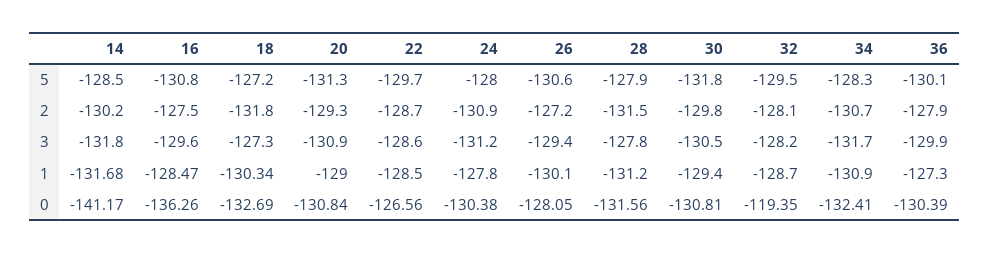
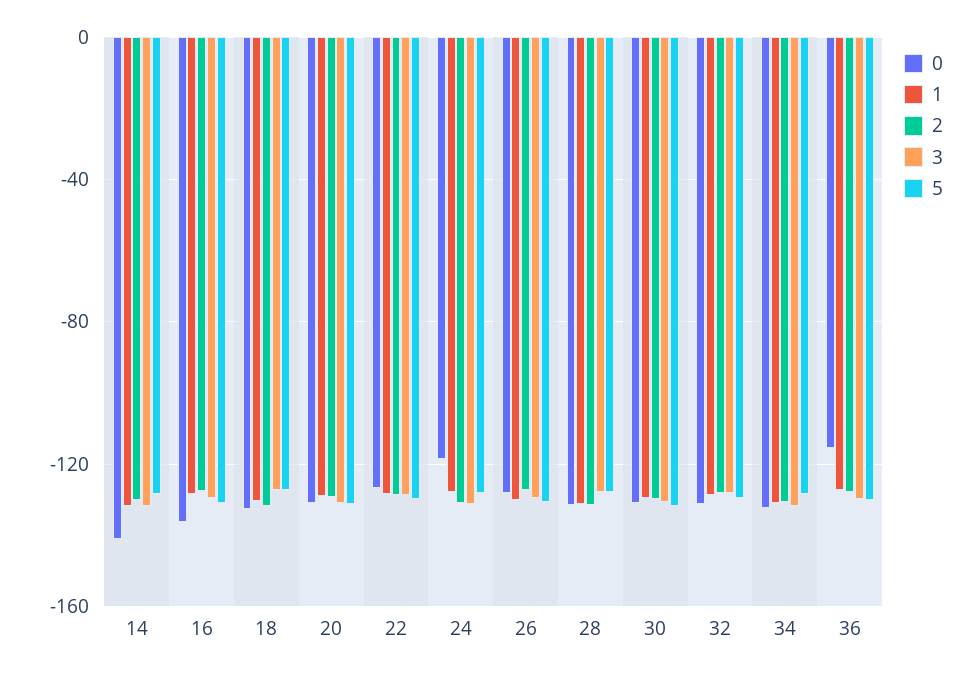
0, 24: -130.38 -> -120
0, 32: -119.35 -> -130
0, 36: -130.39 -> -115

